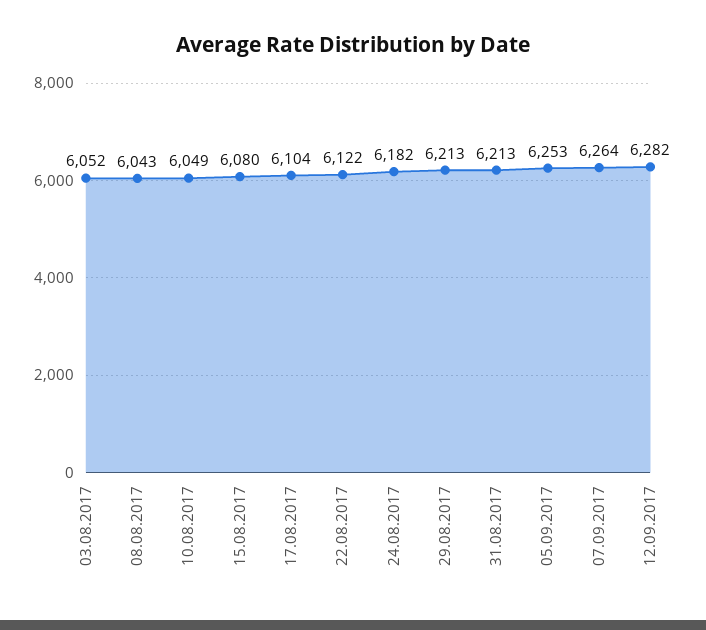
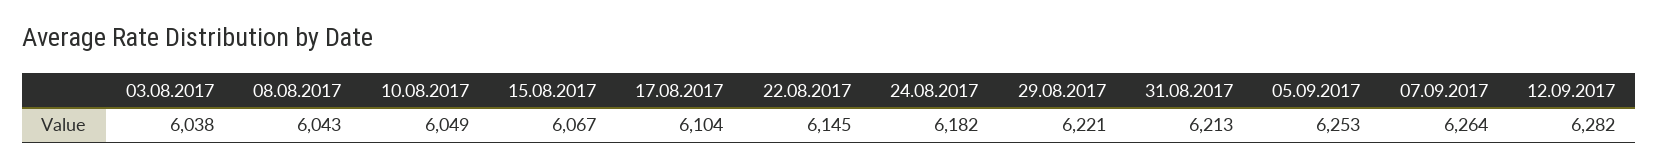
03.08.2017: 6052 -> 6038
15.08.2017: 6080 -> 6067
22.08.2017: 6122 -> 6145
29.08.2017: 6213 -> 6221

